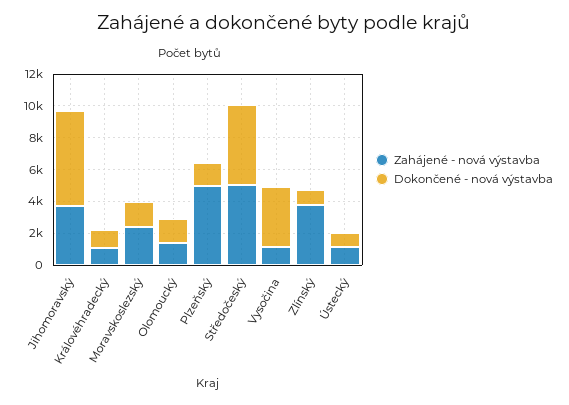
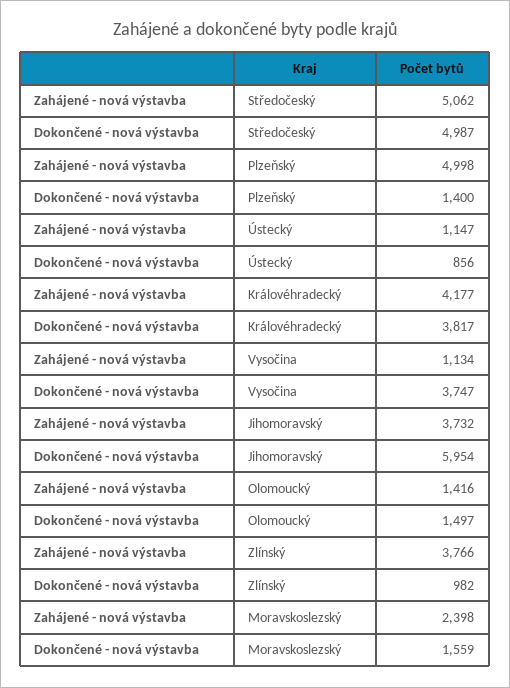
Zahájené - nová výstavba, Královéhradecký: 1000 -> 4177
Dokončené - nová výstavba, Královéhradecký: 1000 -> 3817

